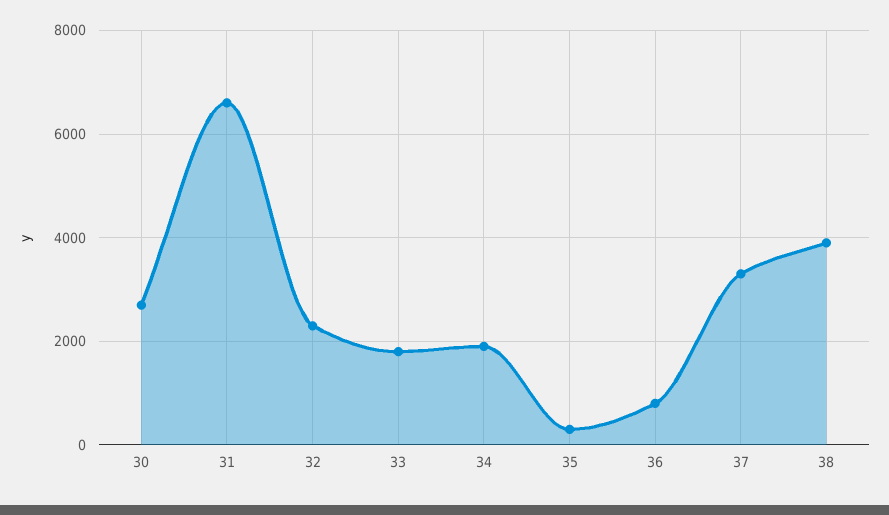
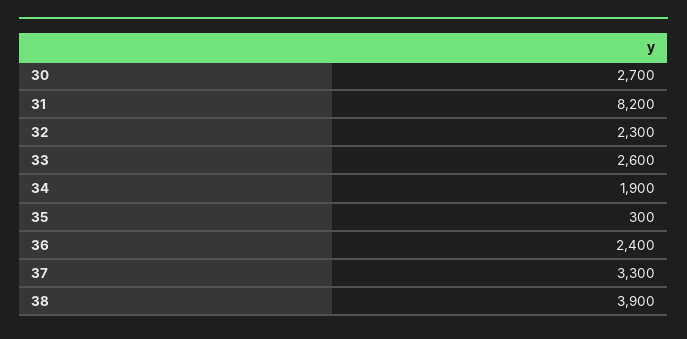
31: 6600 -> 8200
33: 1800 -> 2600
36: 800 -> 2400

